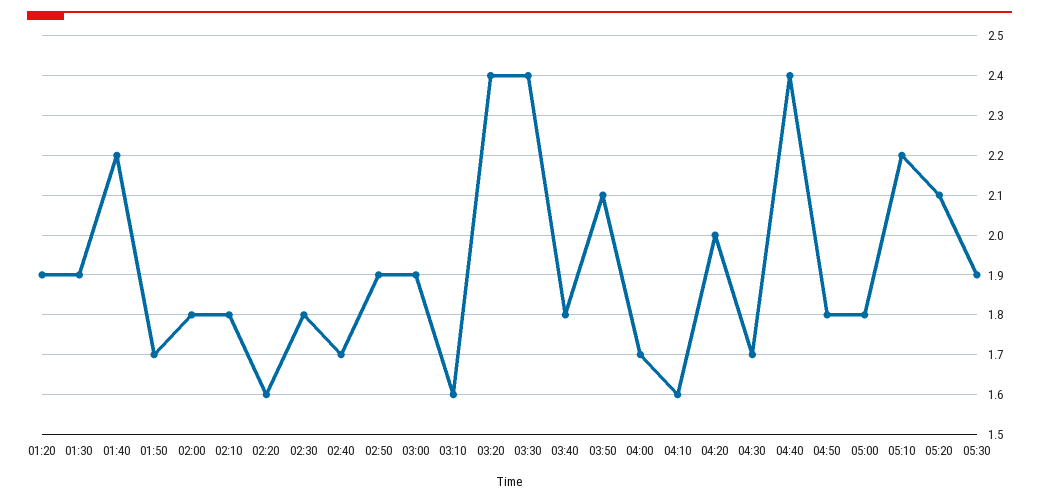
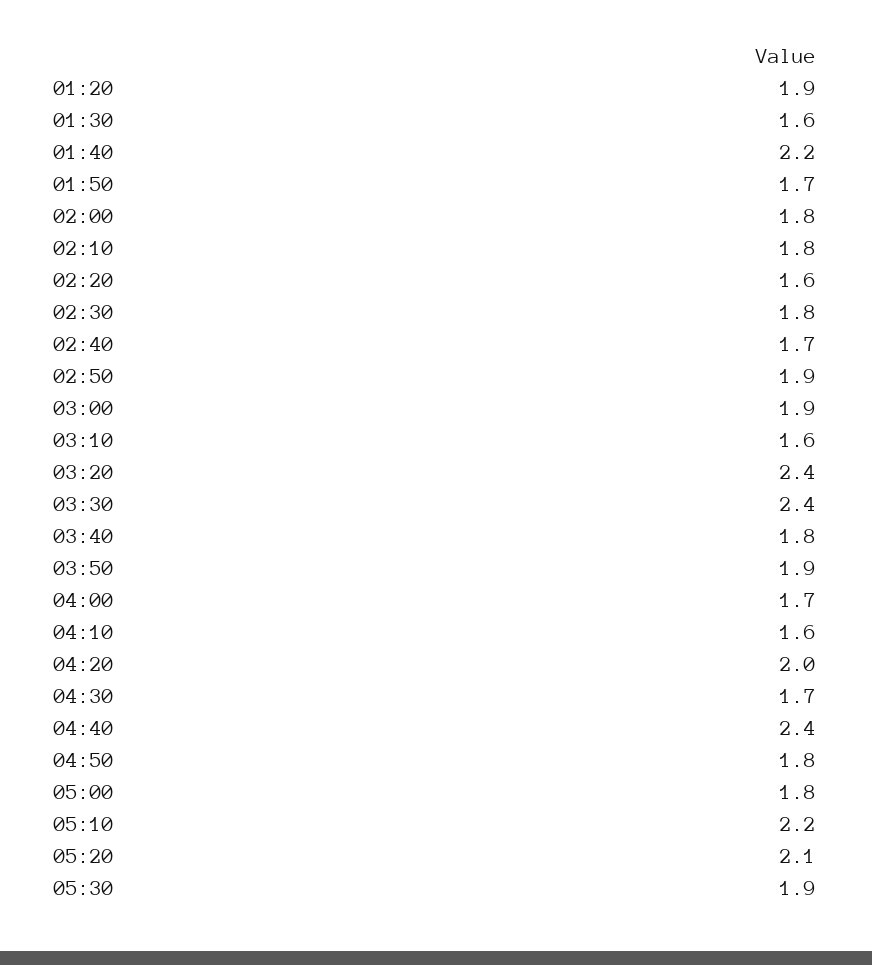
01:30: 1.9 -> 1.6
03:50: 2.1 -> 1.9

